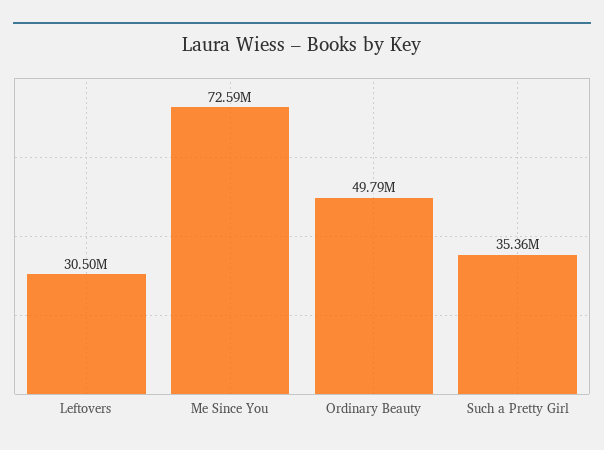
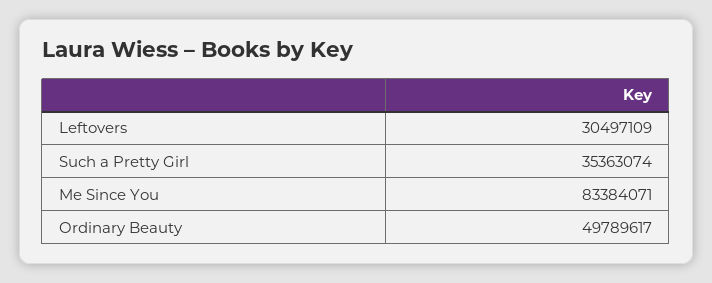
Me Since You: 72590000 -> 83384071

